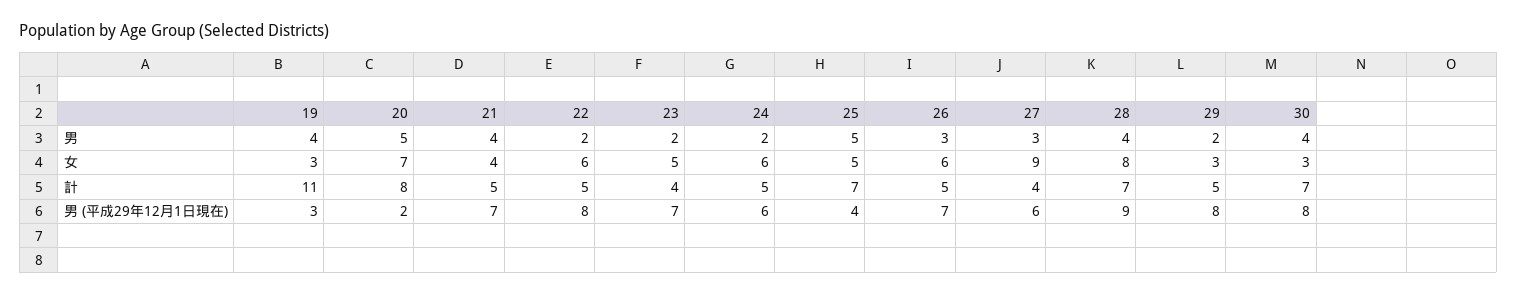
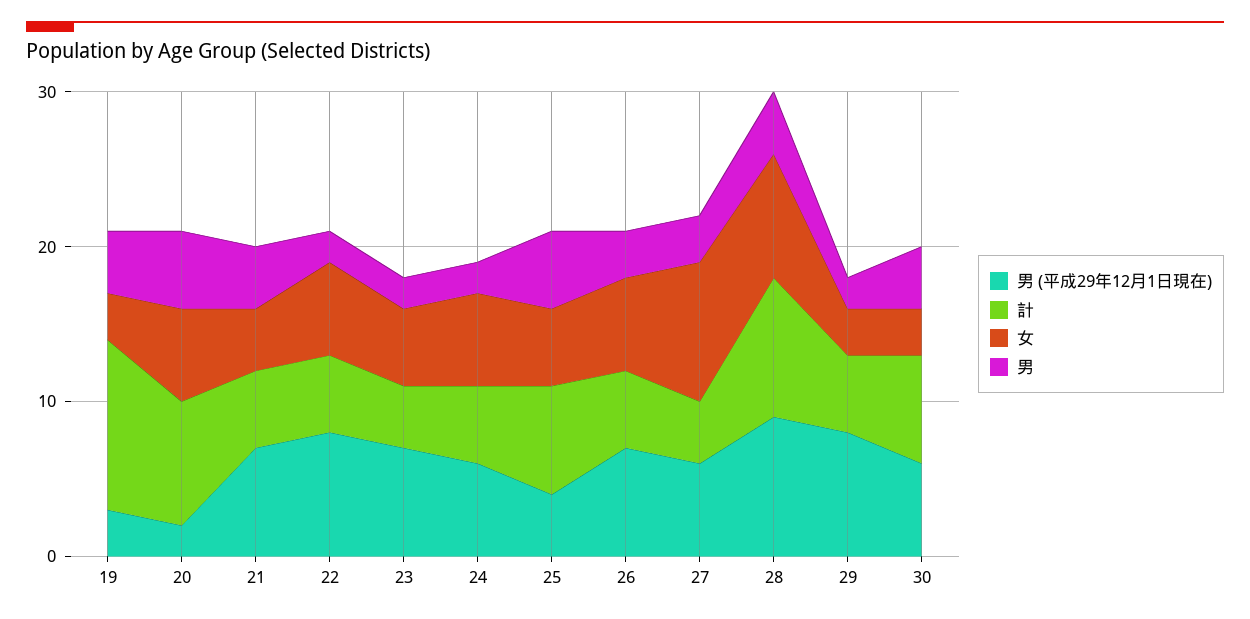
女, 20: 7 -> 6
計, 28: 7 -> 9
男 (平成29年12月1日現在), 30: 8 -> 6

